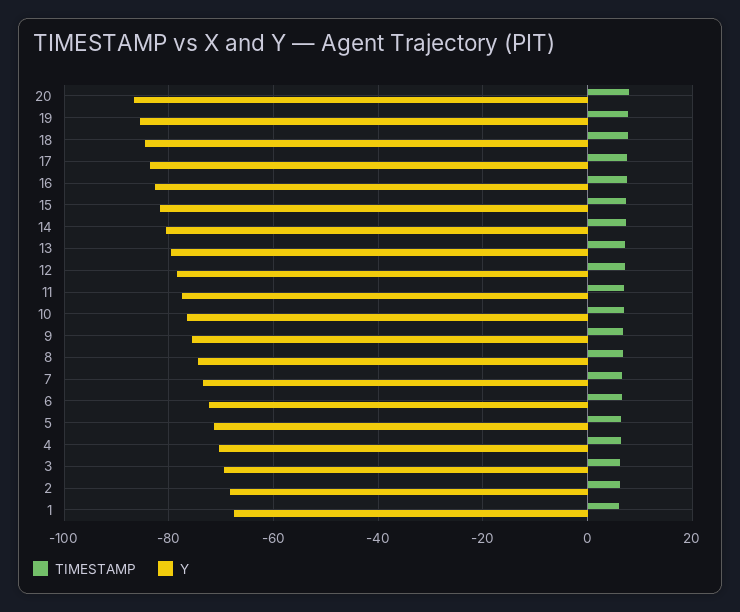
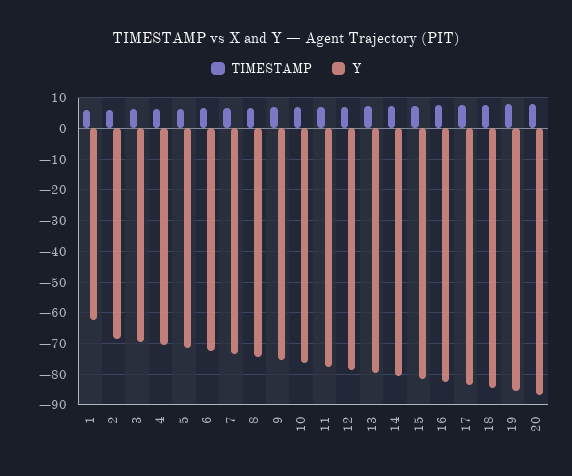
Y, 1: -68 -> -62

